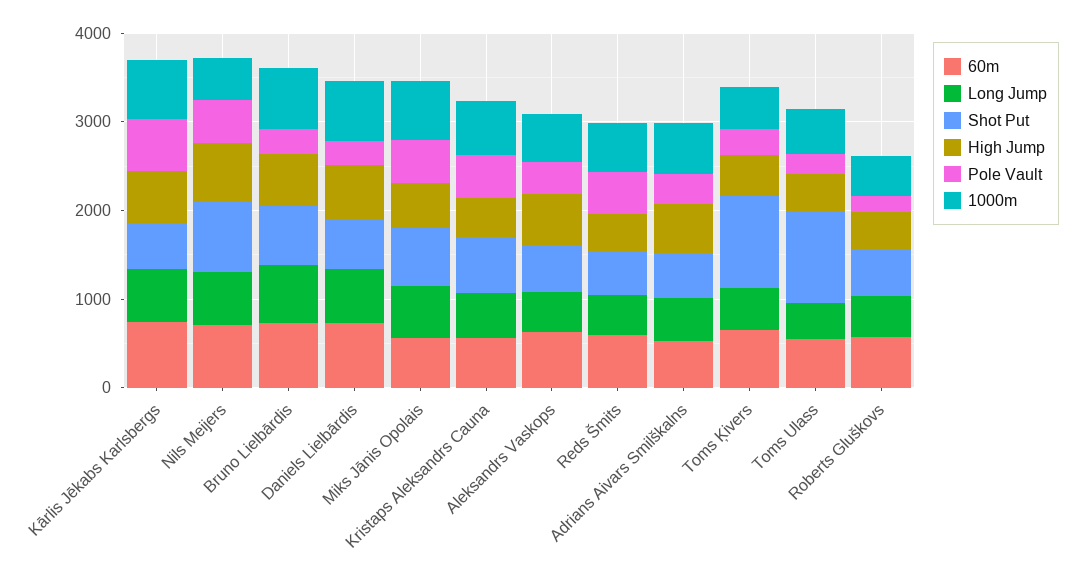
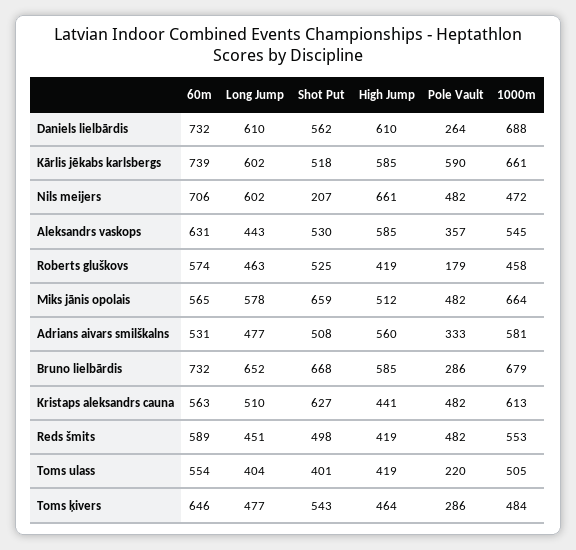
Shot Put, Nils Meijers: 800 -> 207
Shot Put, Toms Ķivers: 1000 -> 543
Shot Put, Toms Ulass: 1000 -> 401

